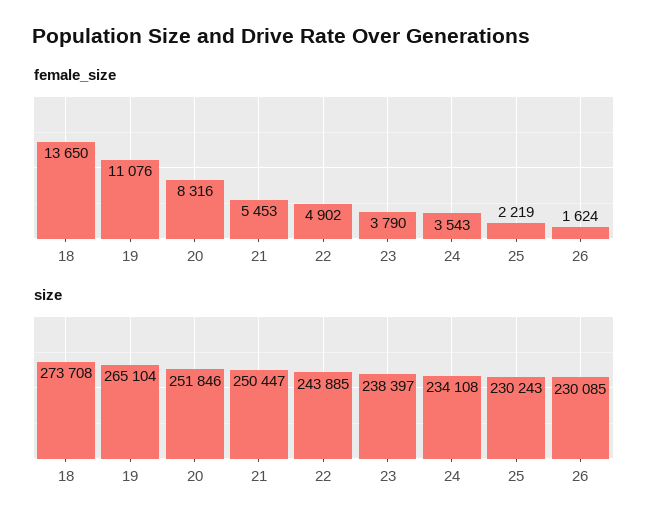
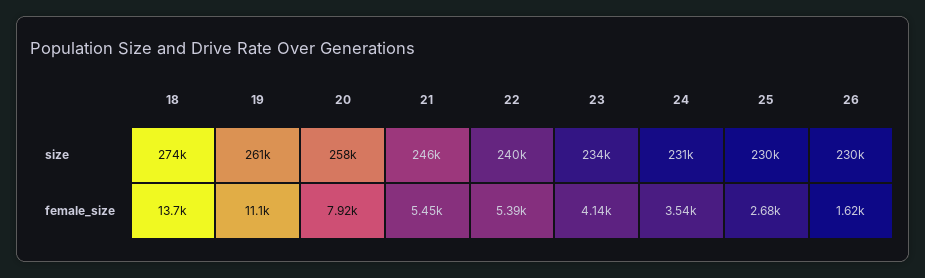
female_size, 20: 8316 -> 7920
female_size, 22: 4902 -> 5390
female_size, 23: 3790 -> 4140
female_size, 25: 2219 -> 2680
size, 19: 265104 -> 261000
size, 20: 251846 -> 258000
size, 21: 250447 -> 246000
size, 22: 243885 -> 240000
size, 23: 238397 -> 234000
size, 24: 234108 -> 231000

